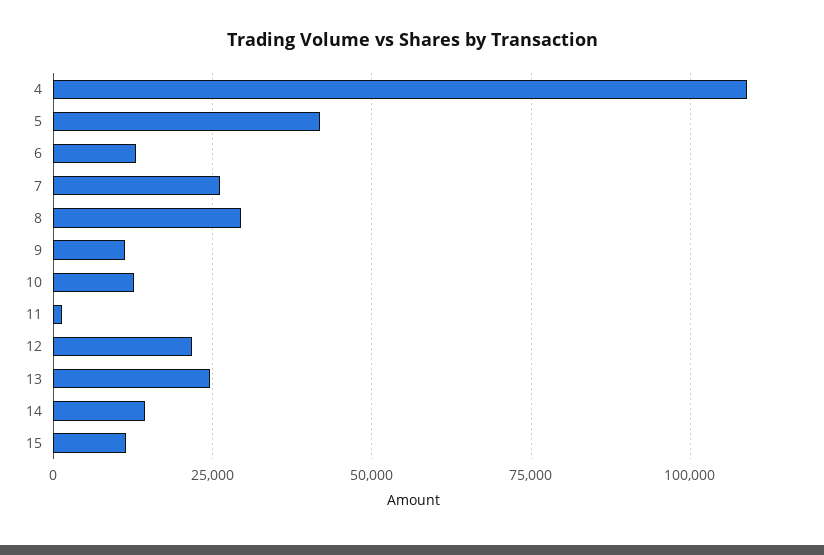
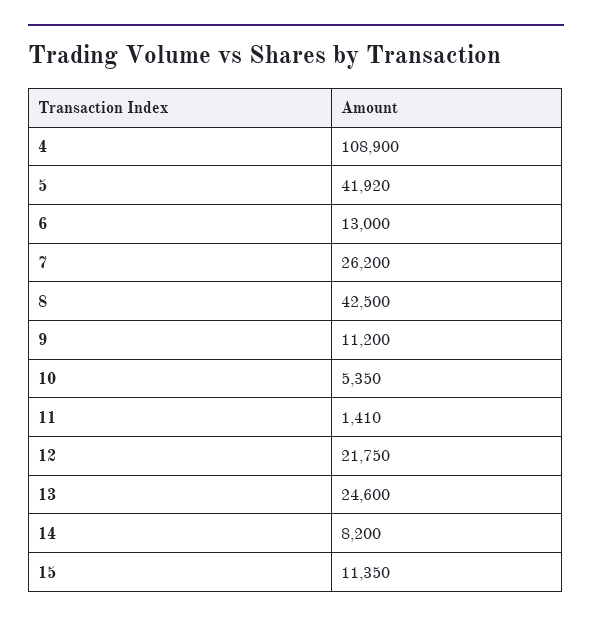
8: 30000 -> 42500
10: 12500 -> 5350
14: 15000 -> 8200

